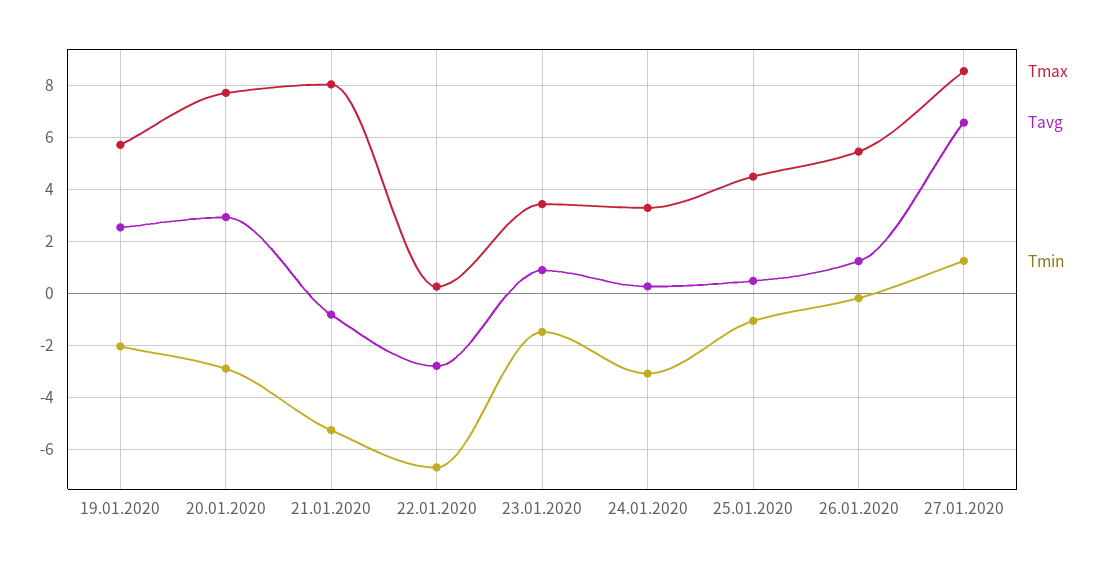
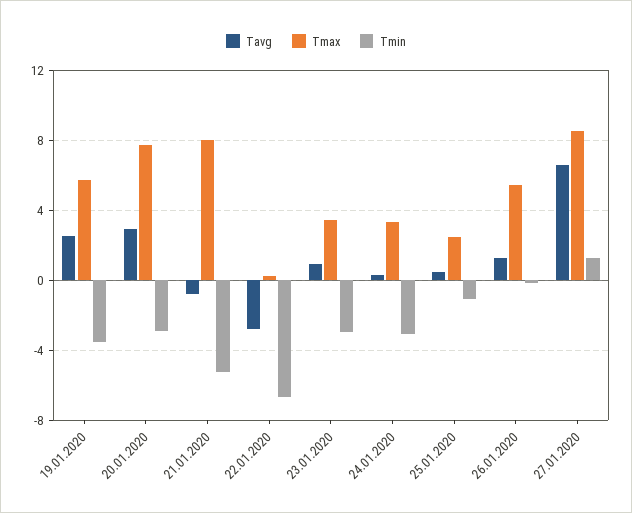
Tmin, 19.01.2020: -2 -> -3.5
Tmin, 23.01.2020: -1.5 -> -3
Tmax, 25.01.2020: 4.5 -> 2.5

